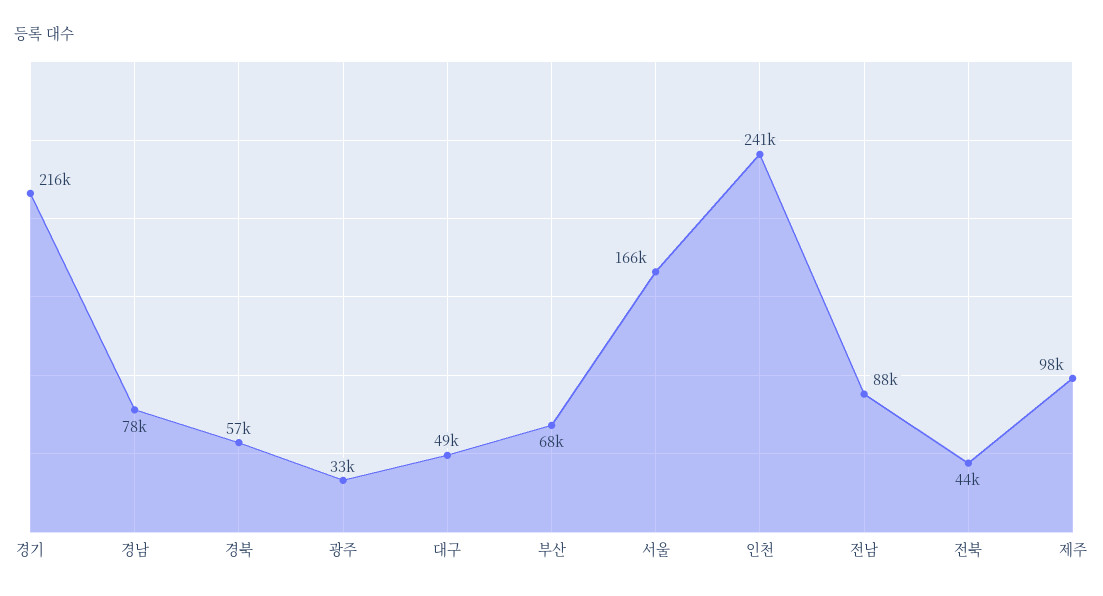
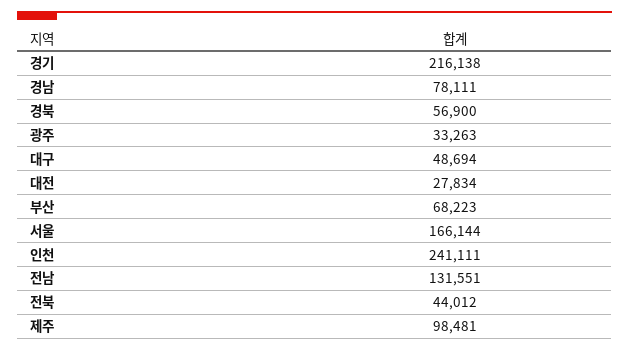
전남: 88000 -> 131551
대전: none -> 27834

